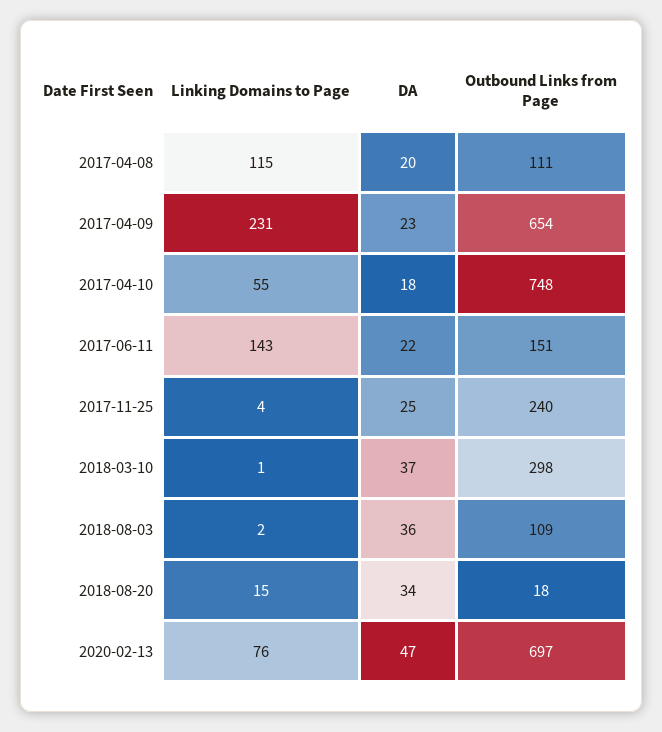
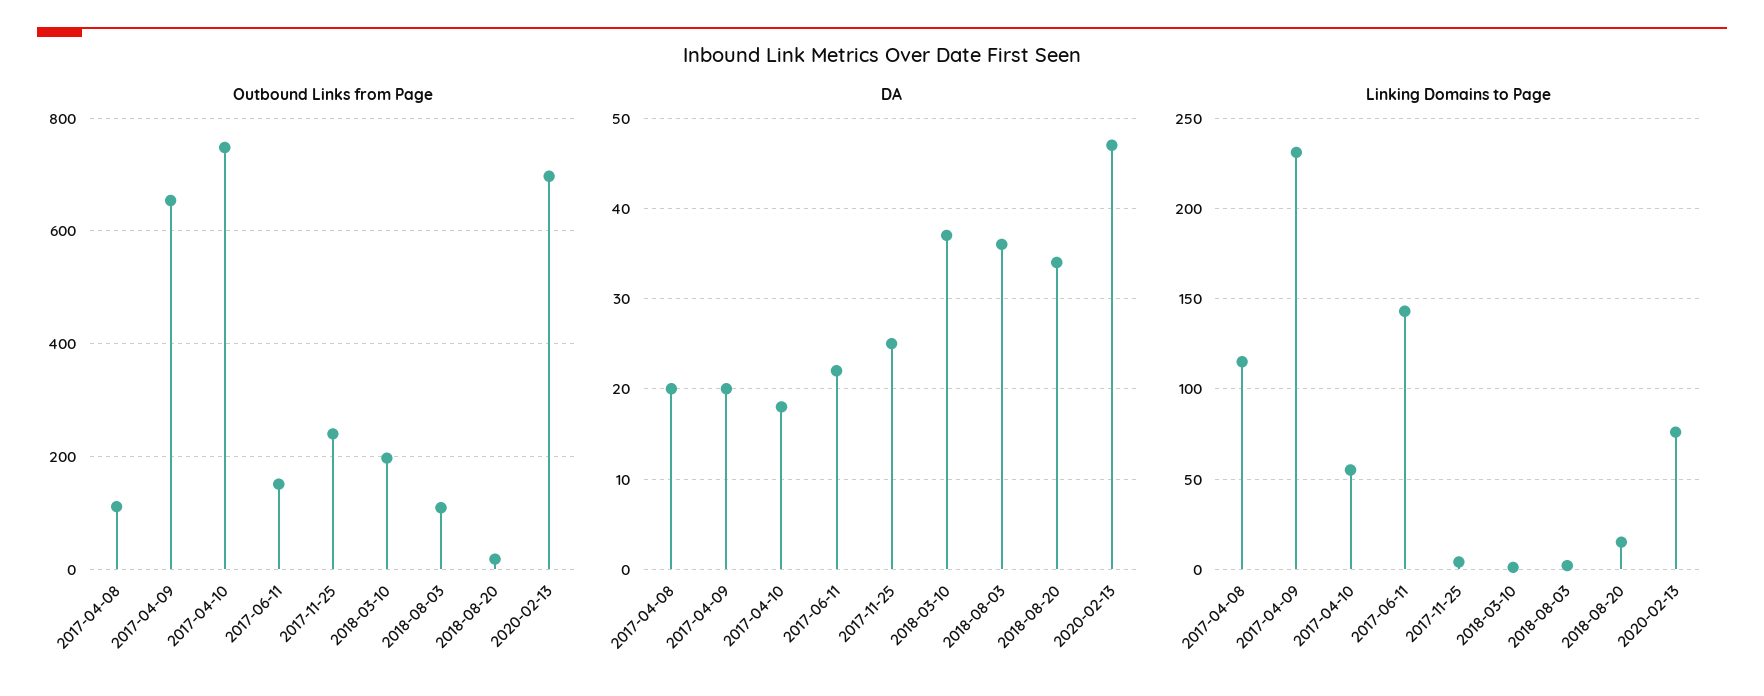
DA, 2017-04-09: 23 -> 20
Outbound Links from Page, 2018-03-10: 298 -> 200

